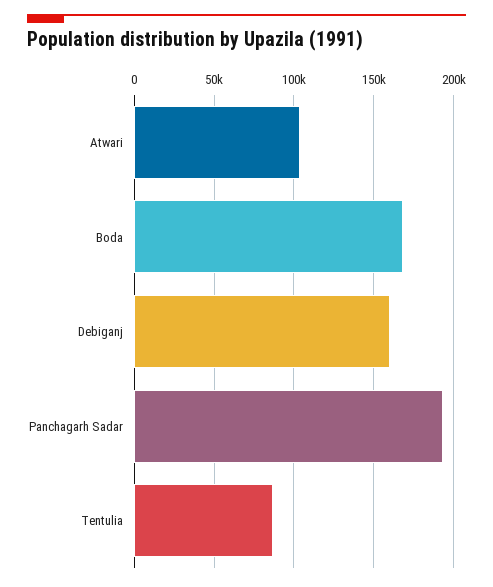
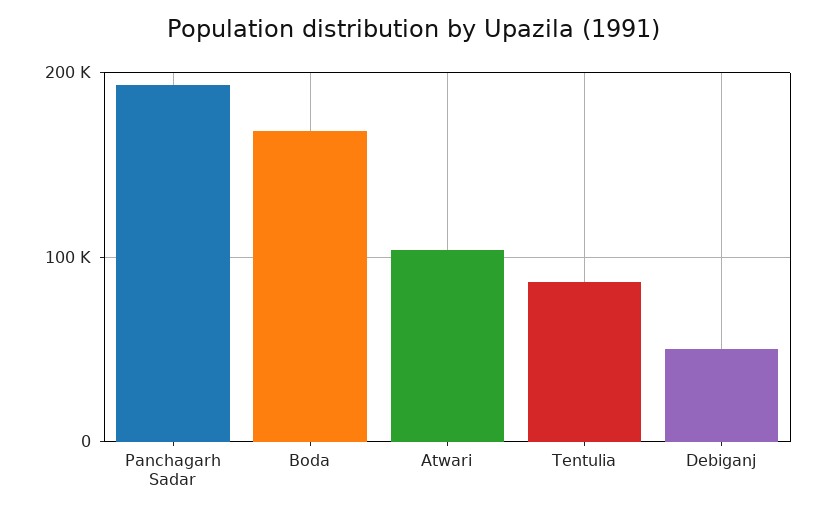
Debiganj: 160000 -> 50000

